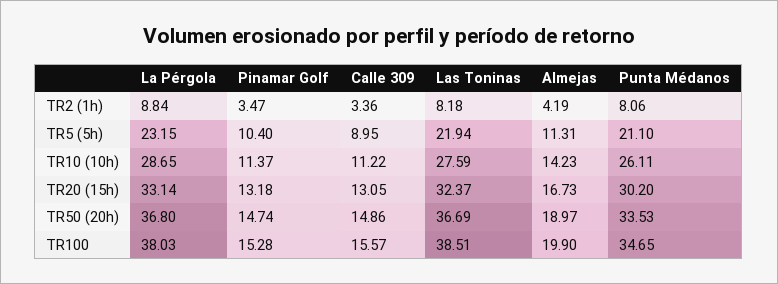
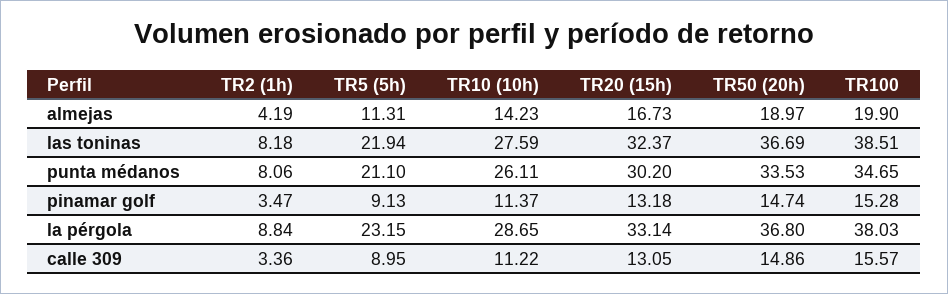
Pinamar Golf, TR5 (5h): 10.4 -> 9.13

